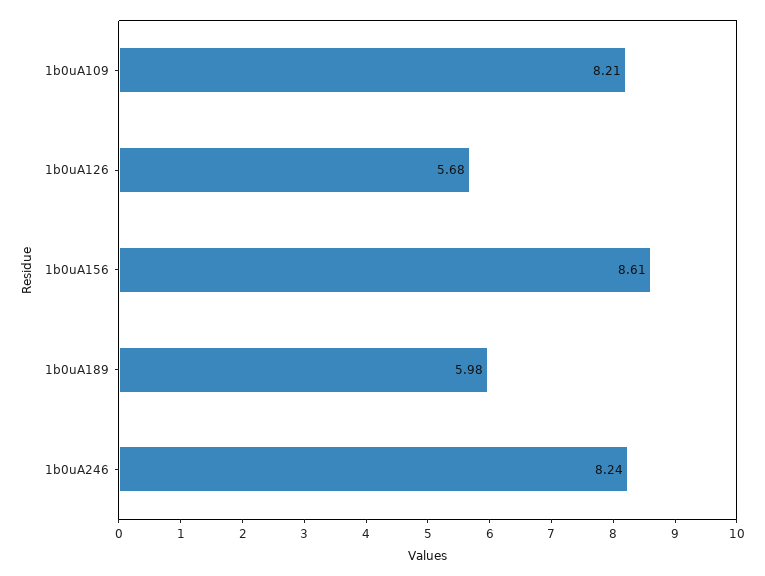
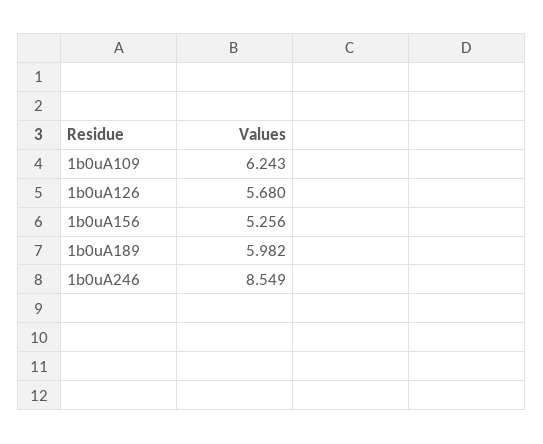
1b0uA109: 8.21 -> 6.243
1b0uA156: 8.61 -> 5.256
1b0uA246: 8.24 -> 8.549

